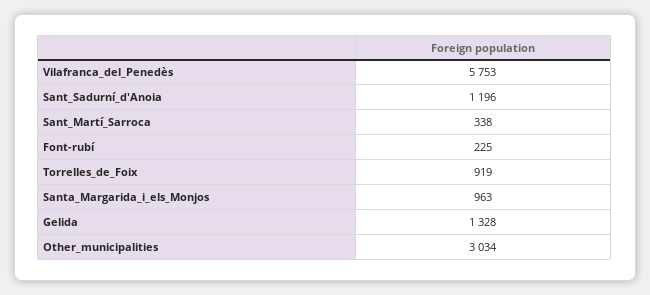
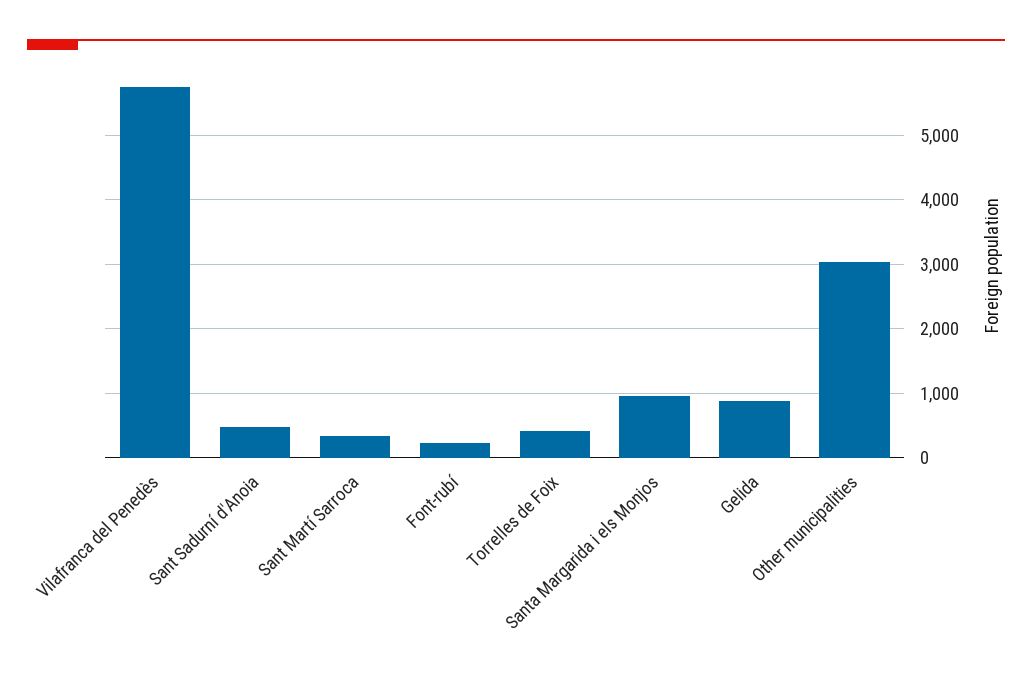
Sant_Sadurní_d'Anoia: 1196 -> 500
Torrelles_de_Foix: 919 -> 400
Gelida: 1328 -> 900

